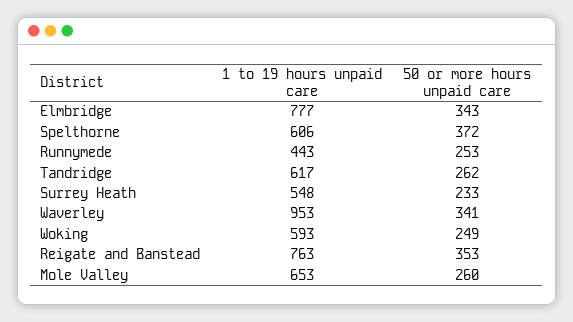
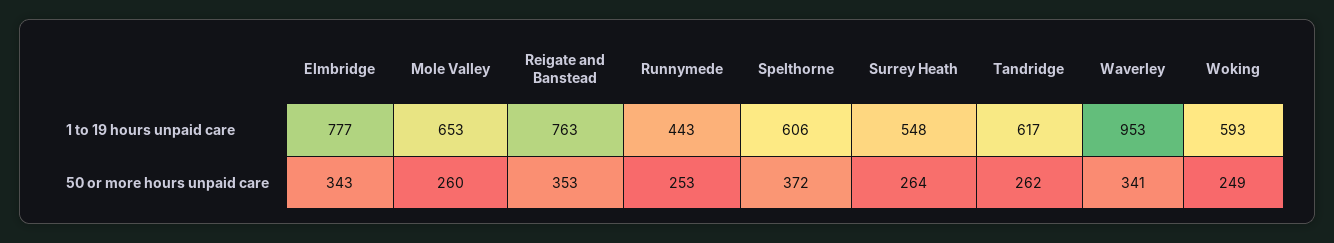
50 or more hours unpaid care, Surrey Heath: 233 -> 264

